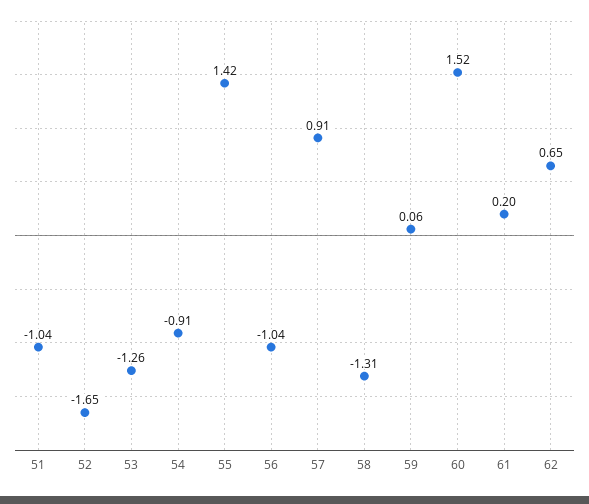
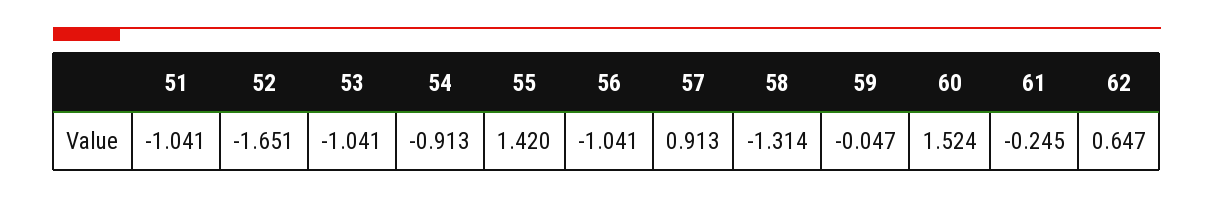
53: -1.26 -> -1.041
59: 0.06 -> -0.047
61: 0.2 -> -0.245

